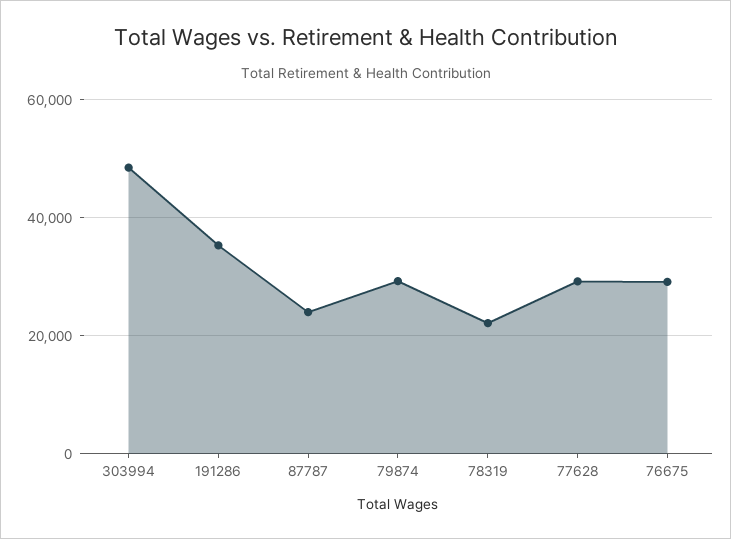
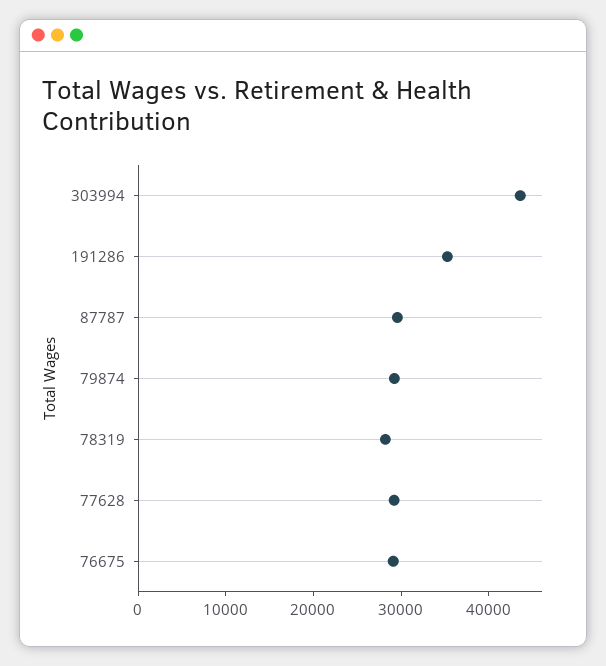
303994: 48000 -> 44000
87787: 24000 -> 30000
78319: 22000 -> 28000

